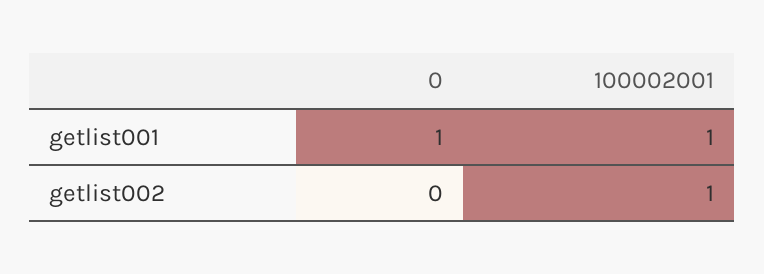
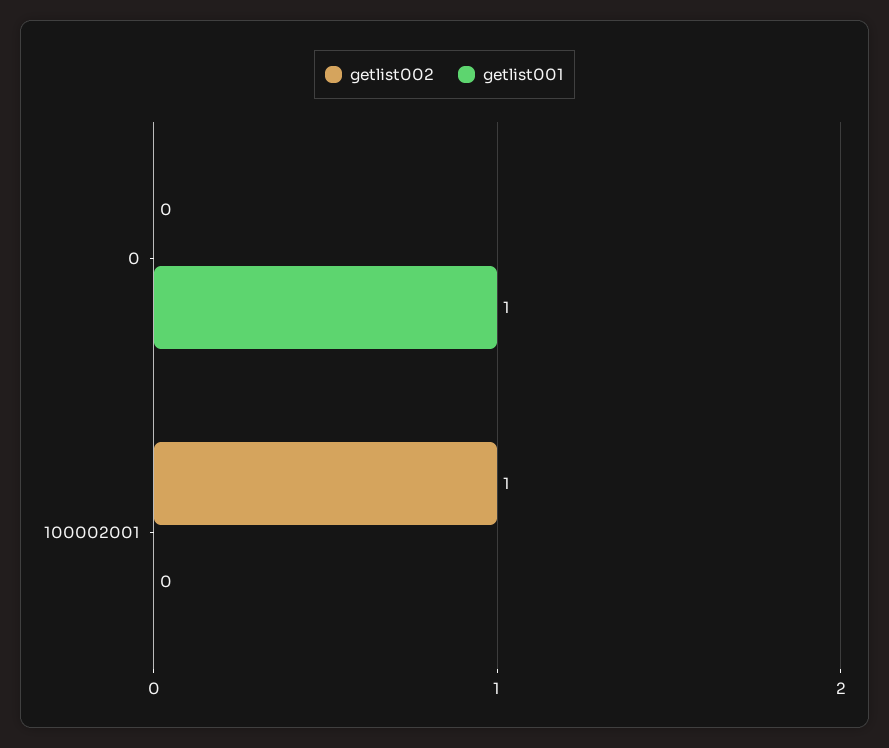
getlist001, 100002001: 1 -> 0

